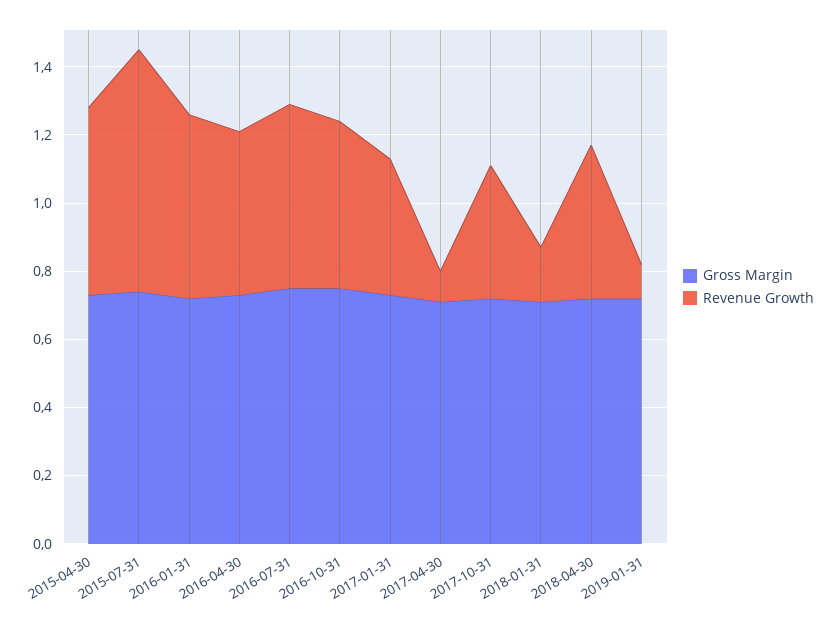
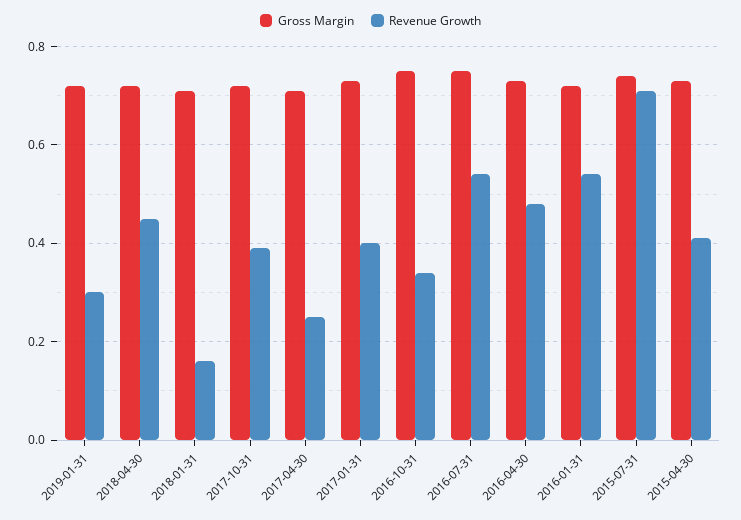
Revenue Growth, 2015-04-30: 0.55 -> 0.4
Revenue Growth, 2016-10-31: 0.5 -> 0.35
Revenue Growth, 2017-04-30: 0.1 -> 0.25
Revenue Growth, 2019-01-31: 0.1 -> 0.3

